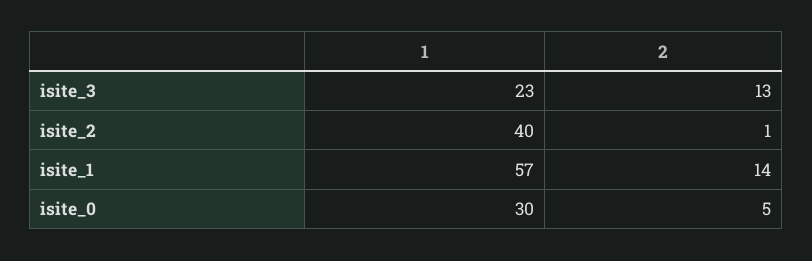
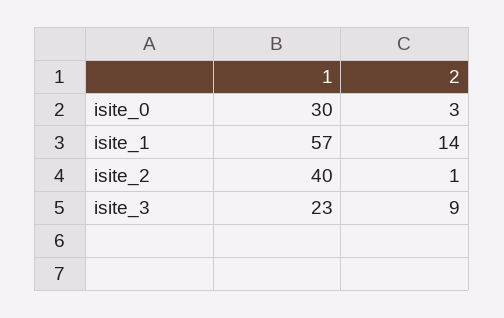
2, isite_3: 13 -> 9
2, isite_0: 5 -> 3

